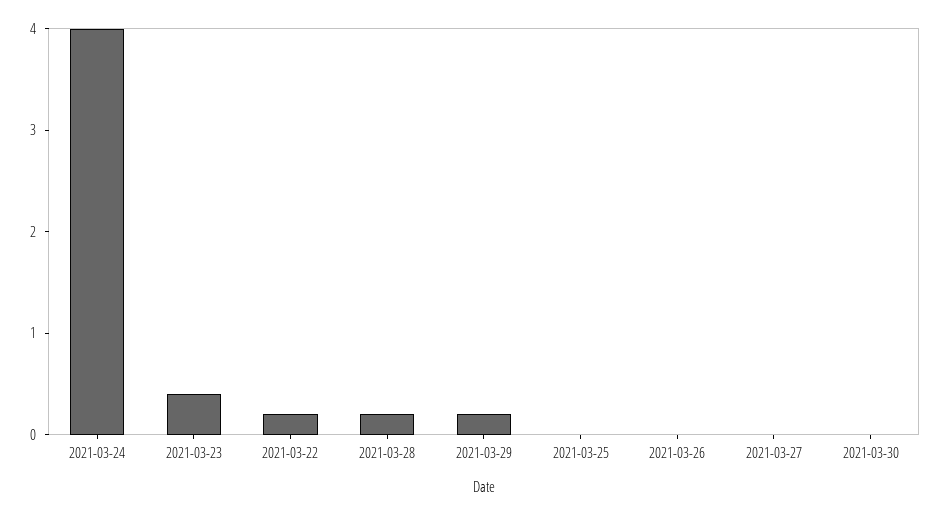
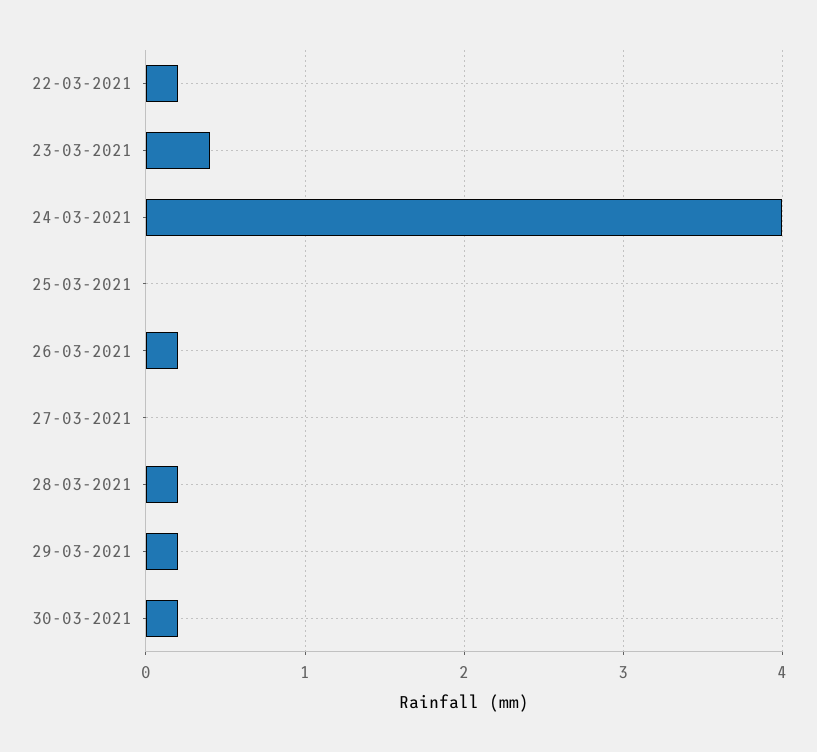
2021-03-26: 0 -> 0.2
2021-03-30: 0 -> 0.2

